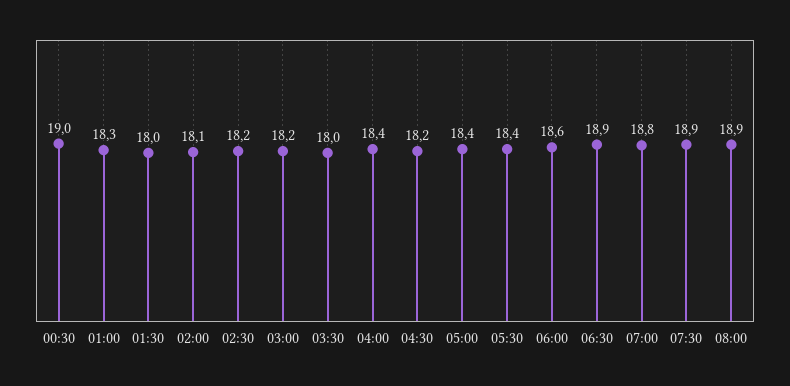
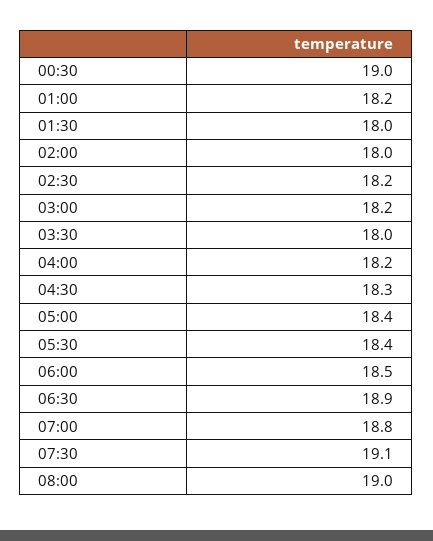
01:00: 18.3 -> 18.2
02:00: 18.1 -> 18
04:00: 18.4 -> 18.2
04:30: 18.2 -> 18.3
06:00: 18.6 -> 18.5
07:30: 18.9 -> 19.1
08:00: 18.9 -> 19

